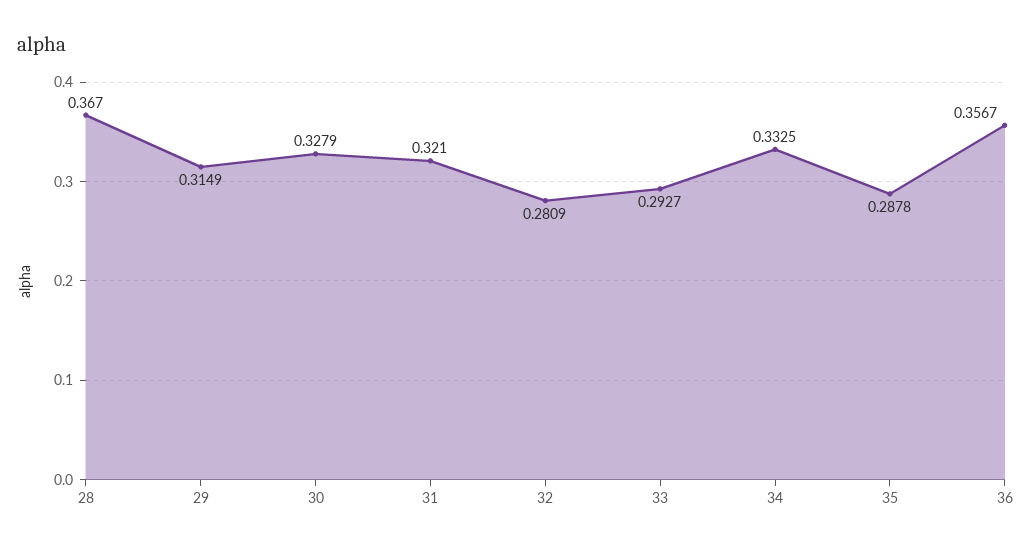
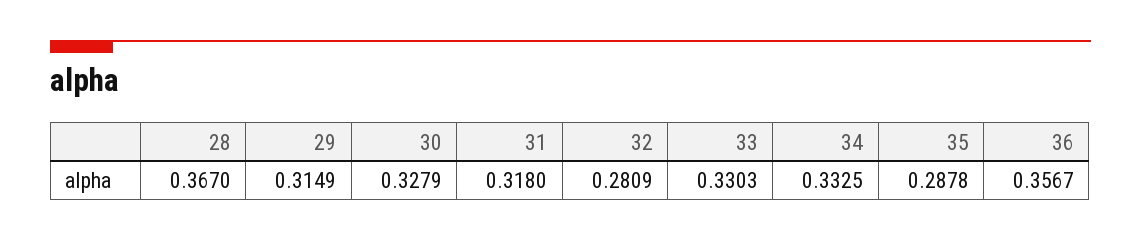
31: 0.321 -> 0.318
33: 0.2927 -> 0.3303

